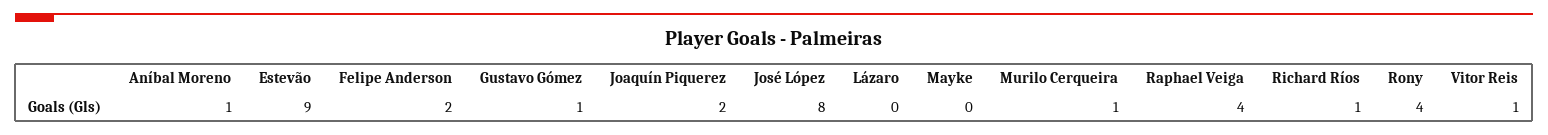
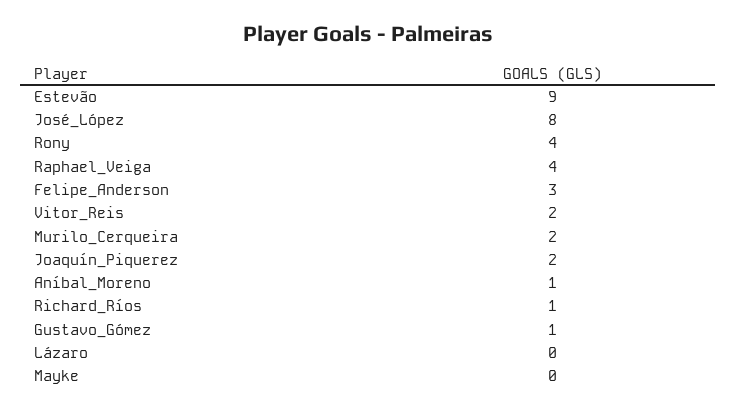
Felipe Anderson: 2 -> 3
Murilo Cerqueira: 1 -> 2
Vitor Reis: 1 -> 2

